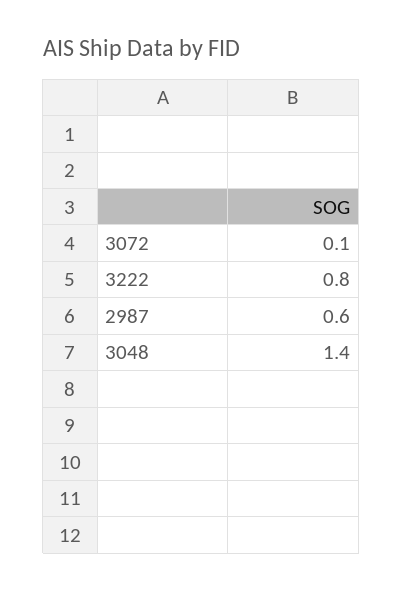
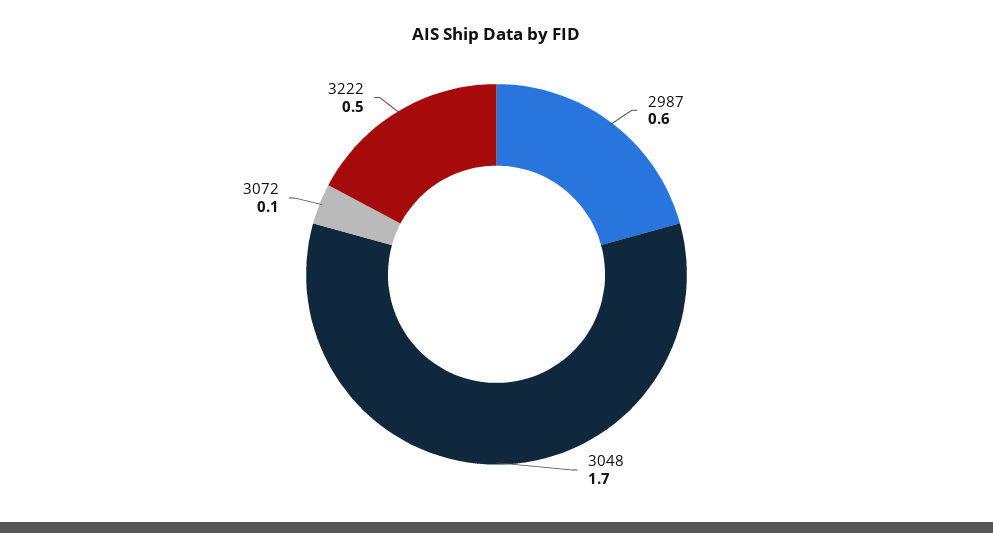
3222: 0.8 -> 0.5
3048: 1.4 -> 1.7

